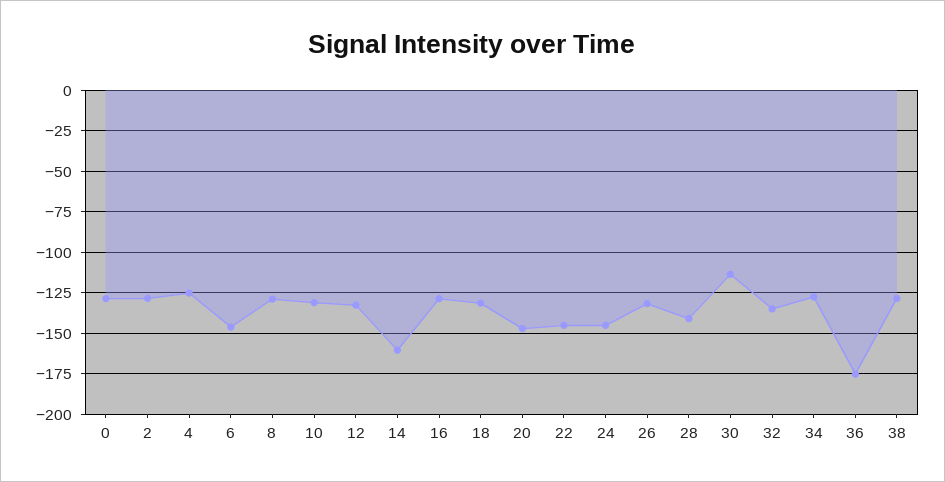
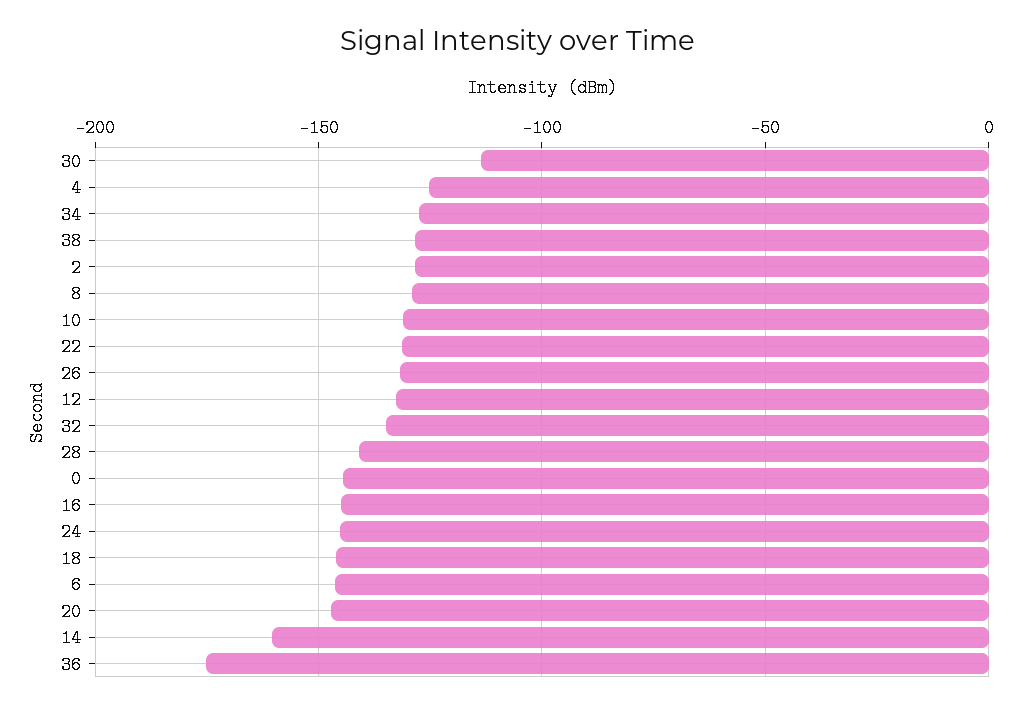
0: -130 -> -145
16: -130 -> -145
18: -130 -> -145
22: -145 -> -130

